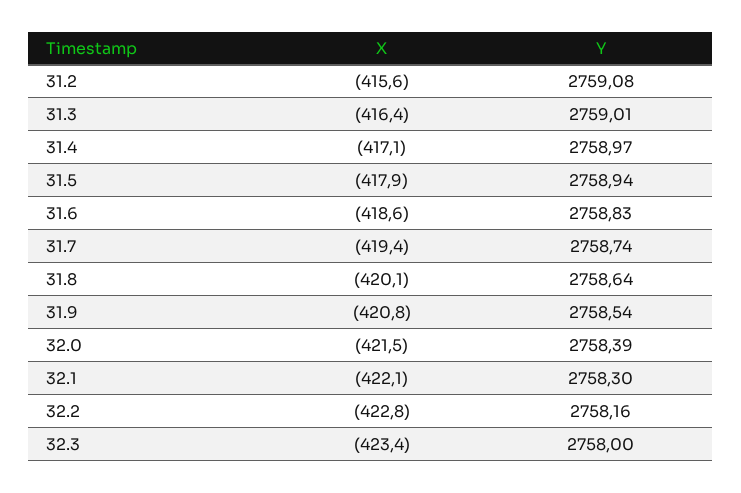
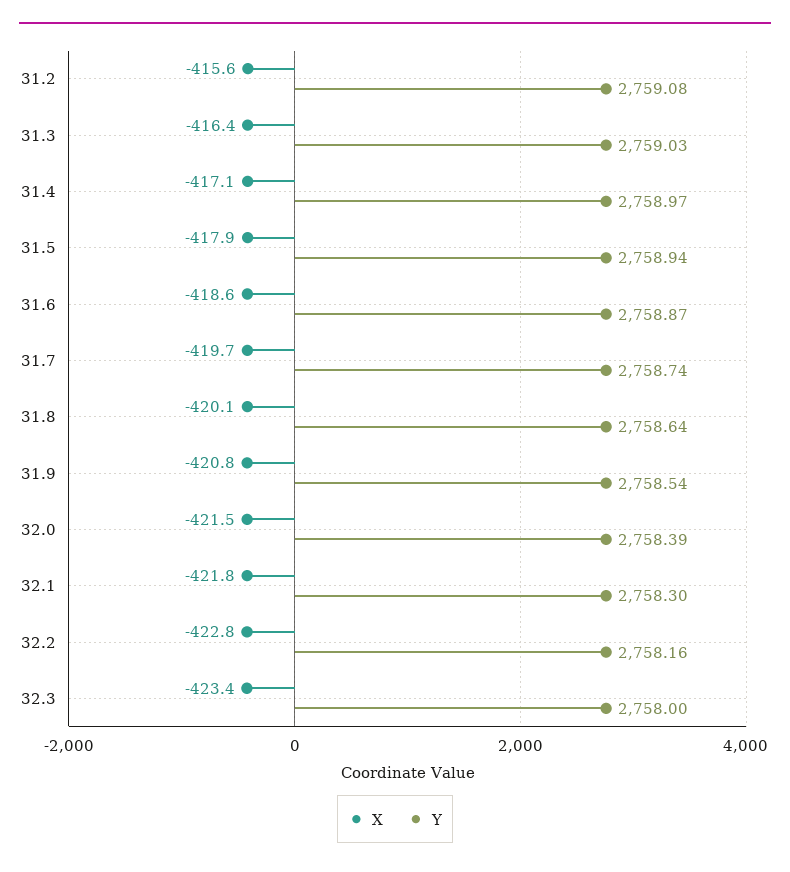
Y, 31.3: 2759.01 -> 2759.03
Y, 31.6: 2758.83 -> 2758.87
X, 31.7: -419.4 -> -419.7
X, 32.1: -422.1 -> -421.8

